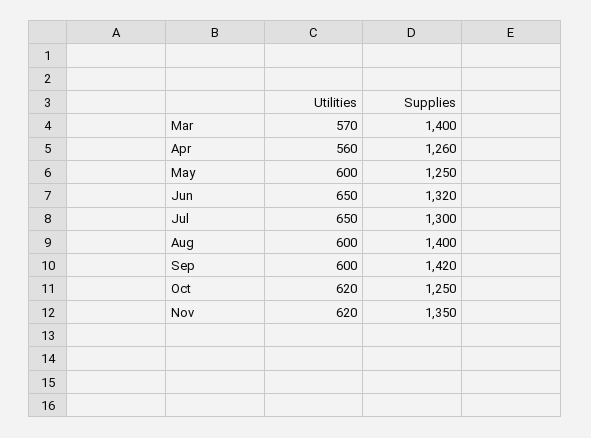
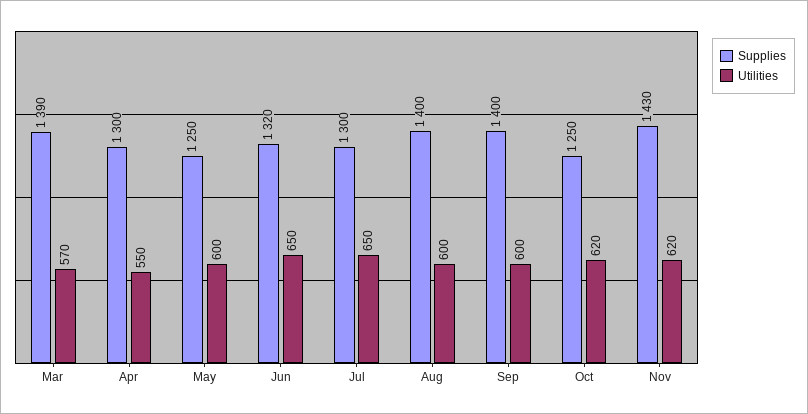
Supplies, Mar: 1400 -> 1390
Utilities, Apr: 560 -> 550
Supplies, Apr: 1260 -> 1300
Supplies, Sep: 1420 -> 1400
Supplies, Nov: 1350 -> 1430

